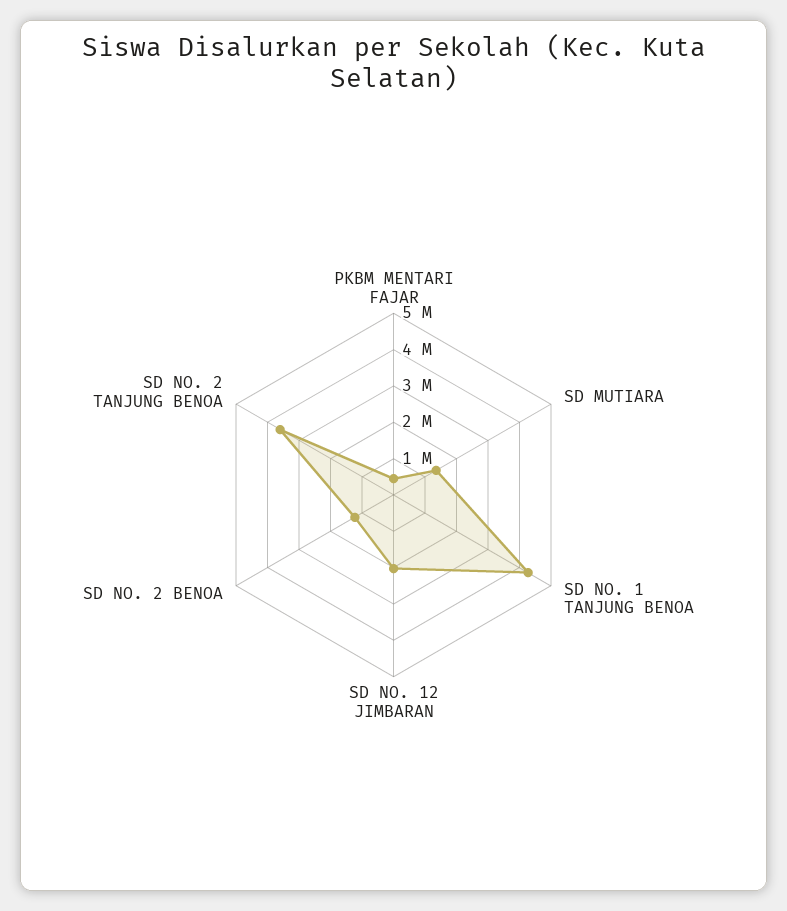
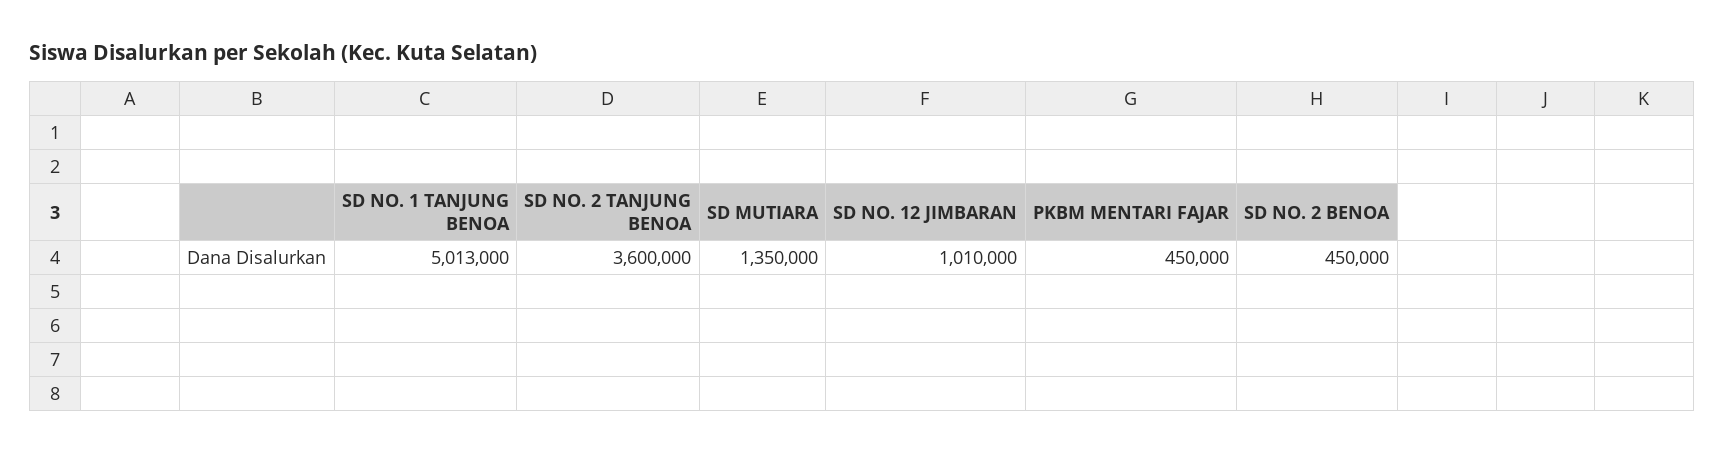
SD NO. 1 TANJUNG BENOA: 4250000 -> 5013000
SD NO. 12 JIMBARAN: 2000000 -> 1010000
SD NO. 2 BENOA: 1250000 -> 450000

